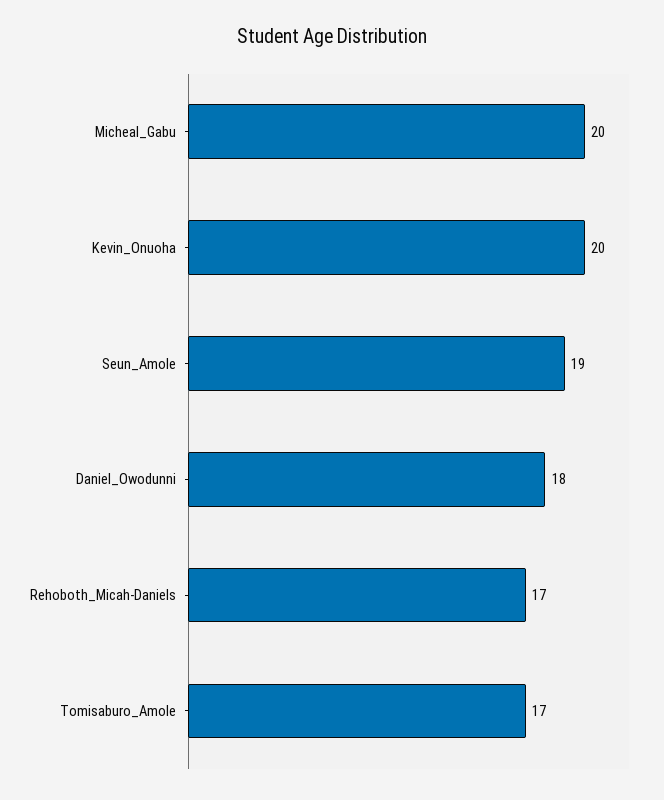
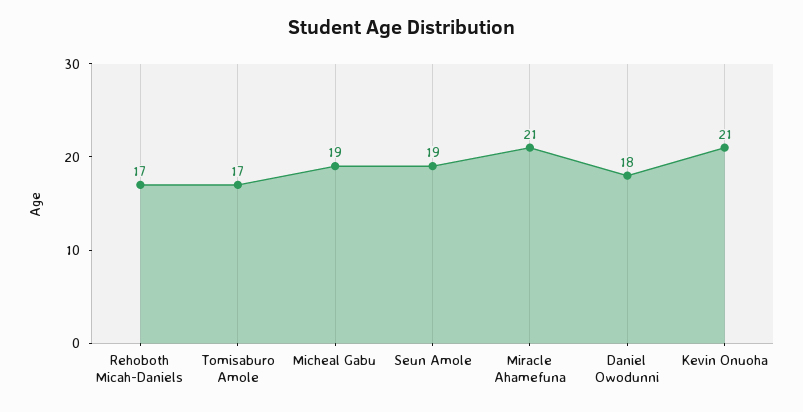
Micheal_Gabu: 20 -> 19
Kevin_Onuoha: 20 -> 21
Miracle Ahamefuna: none -> 21

